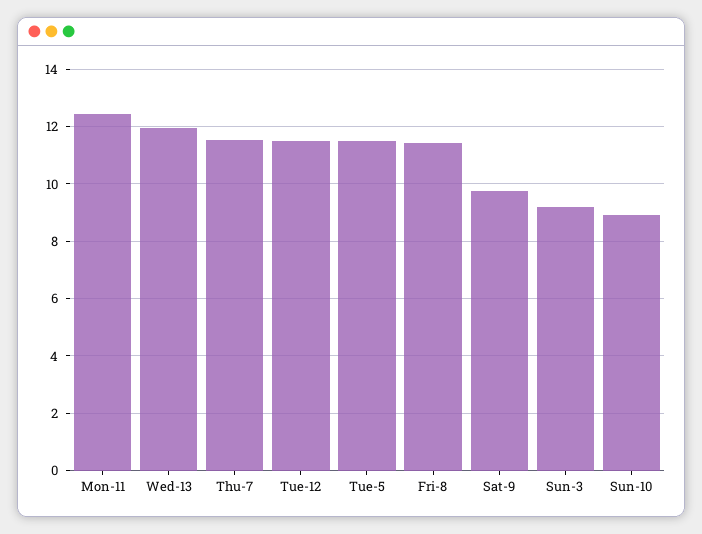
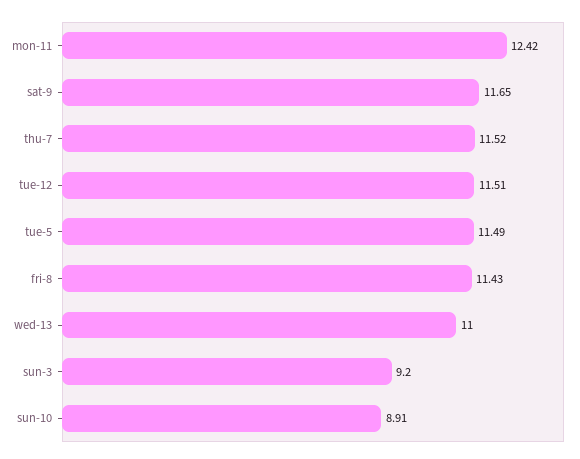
Wed-13: 12 -> 11
Sat-9: 9.75 -> 11.65

